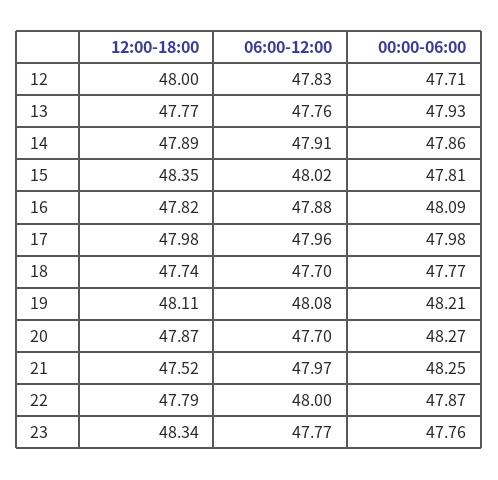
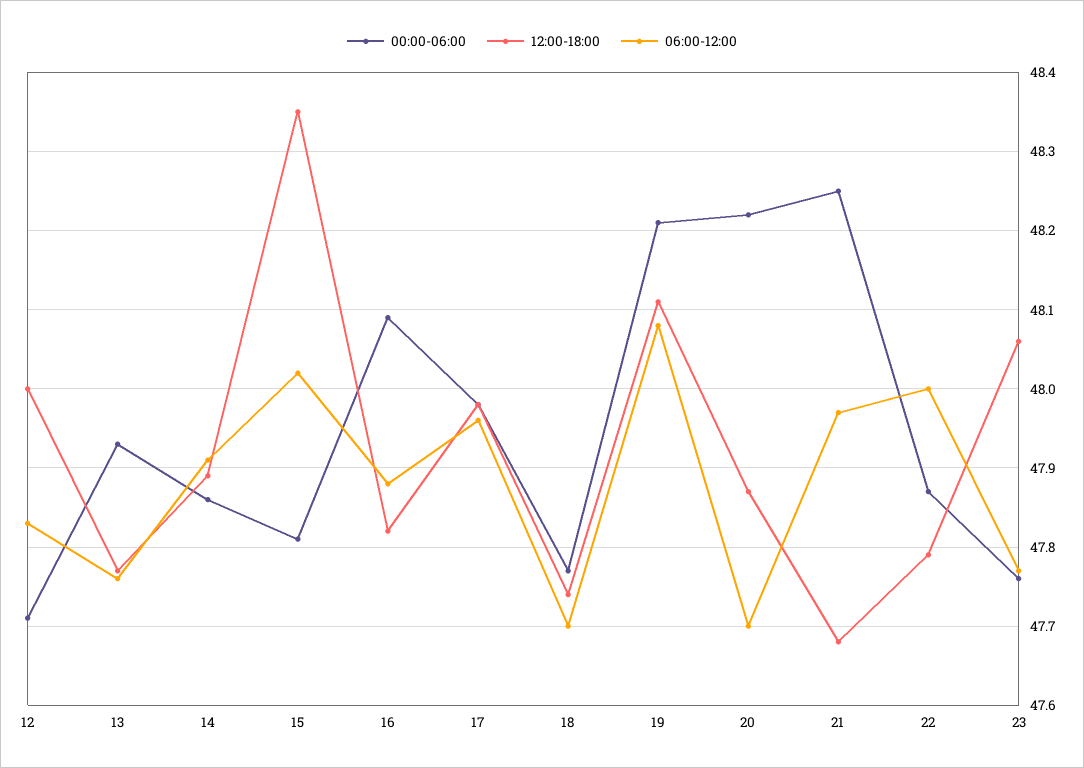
00:00-06:00, 20: 48.27 -> 48.22
12:00-18:00, 21: 47.52 -> 47.68
12:00-18:00, 23: 48.34 -> 48.06

